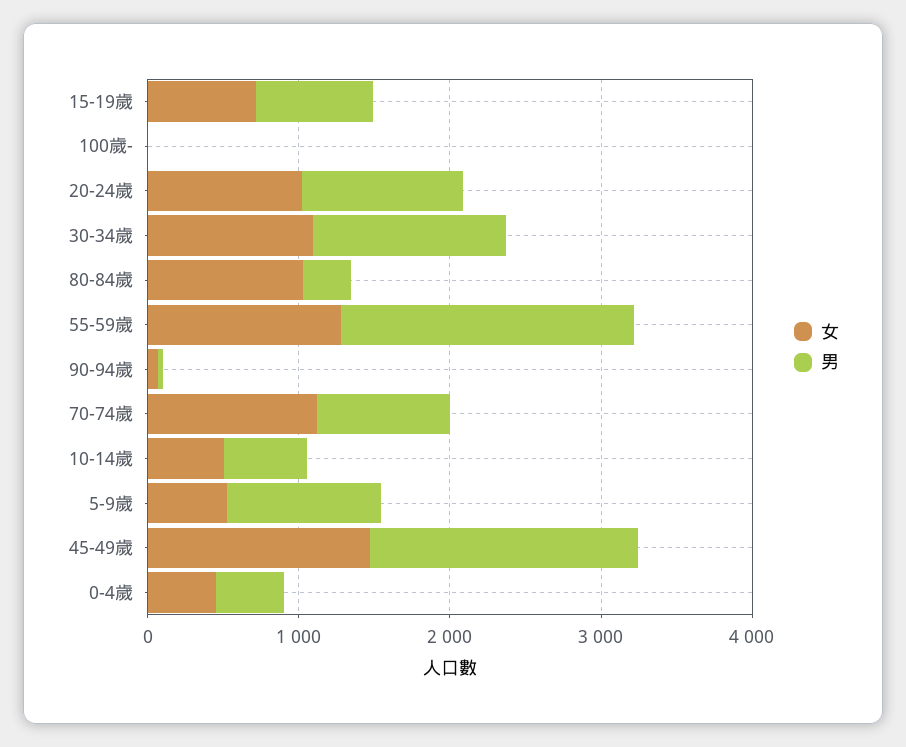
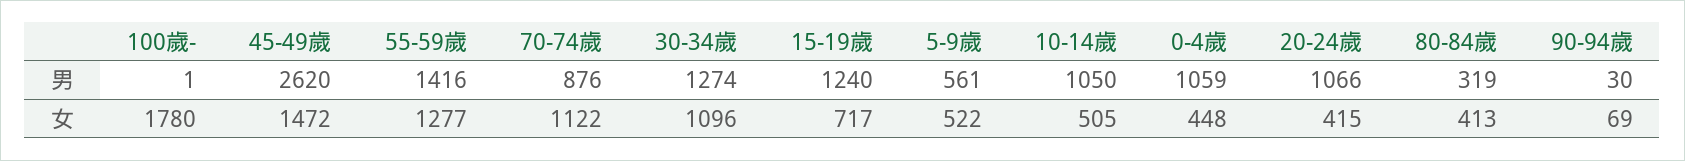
男, 15-19歲: 800 -> 1240
女, 100歲-: 0 -> 1780
女, 20-24歲: 1000 -> 415
女, 80-84歲: 1000 -> 413
男, 55-59歲: 2000 -> 1416
男, 10-14歲: 600 -> 1050
男, 5-9歲: 1000 -> 561
男, 45-49歲: 1800 -> 2620
男, 0-4歲: 400 -> 1059

